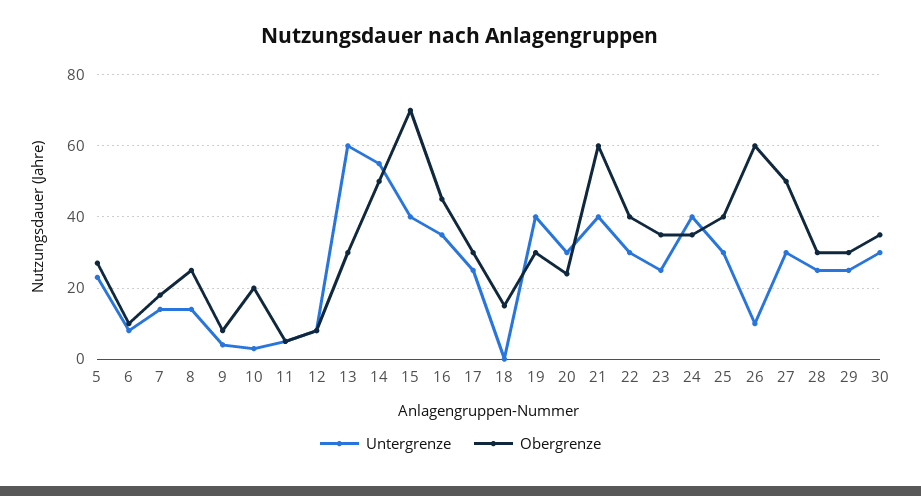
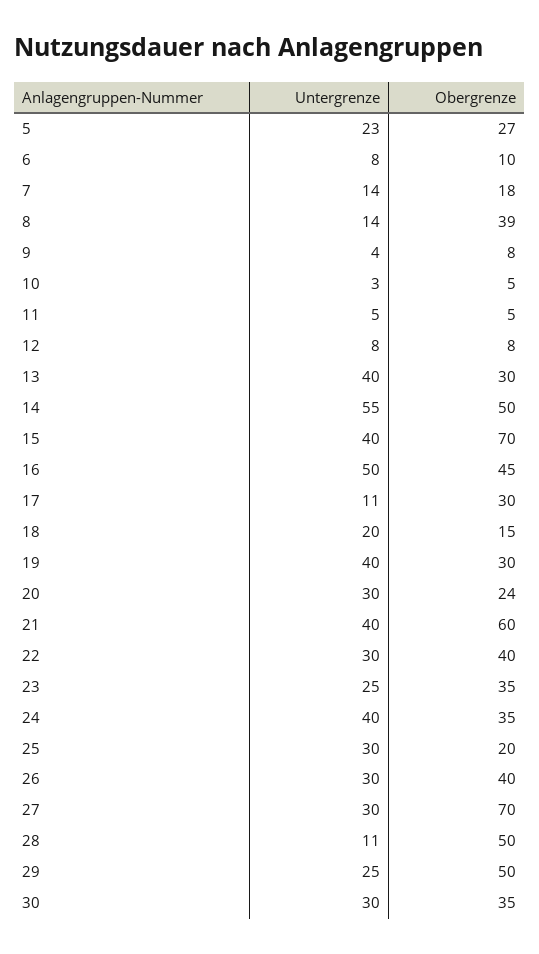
Obergrenze, 8: 25 -> 39
Obergrenze, 10: 20 -> 5
Untergrenze, 13: 60 -> 40
Untergrenze, 16: 35 -> 50
Untergrenze, 17: 25 -> 11
Untergrenze, 18: 0 -> 20
Obergrenze, 25: 40 -> 20
Untergrenze, 26: 10 -> 30
Obergrenze, 26: 60 -> 40
Obergrenze, 27: 50 -> 70
Untergrenze, 28: 25 -> 11
Obergrenze, 28: 30 -> 50
Obergrenze, 29: 30 -> 50

